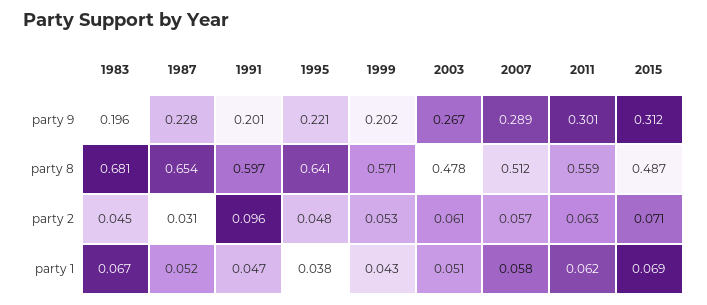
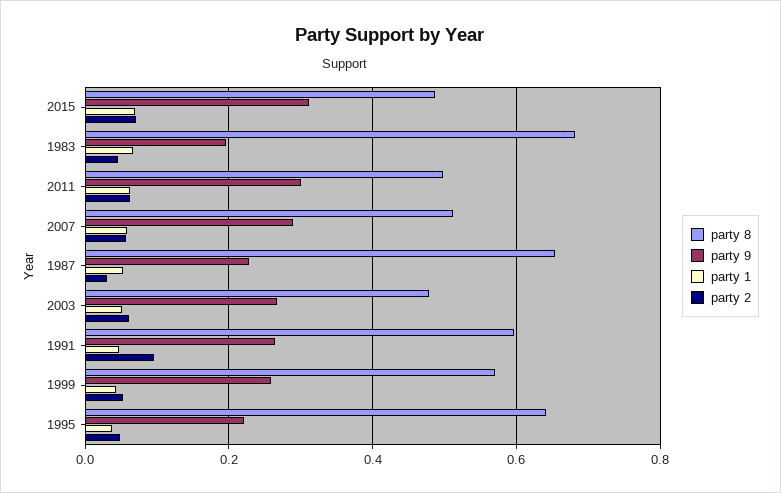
party 9, 1991: 0.201 -> 0.26
party 9, 1999: 0.202 -> 0.26
party 8, 2011: 0.559 -> 0.5

